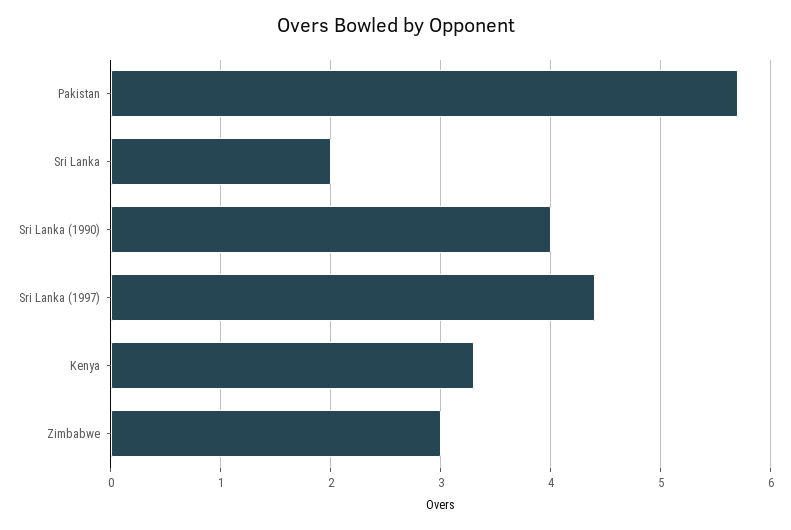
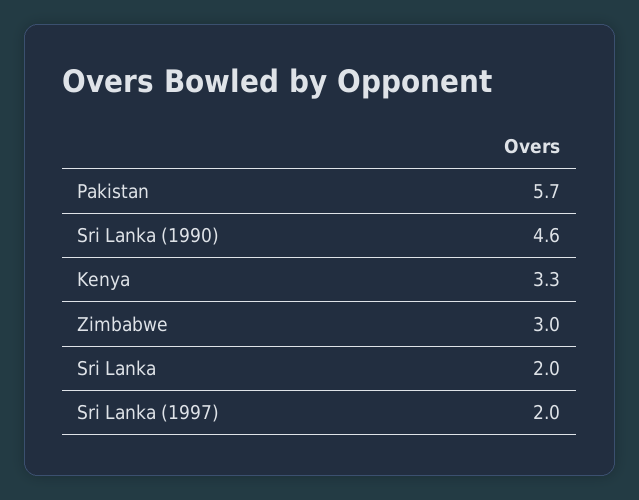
Sri Lanka (1990): 4 -> 4.6
Sri Lanka (1997): 4.4 -> 2

